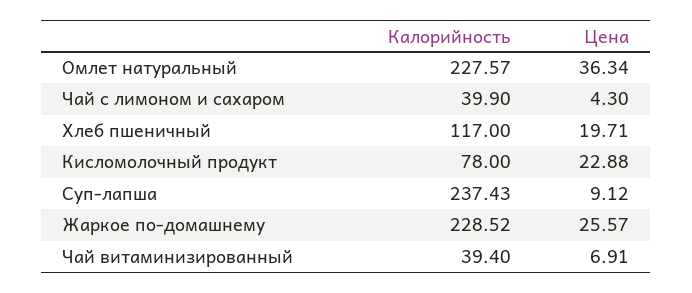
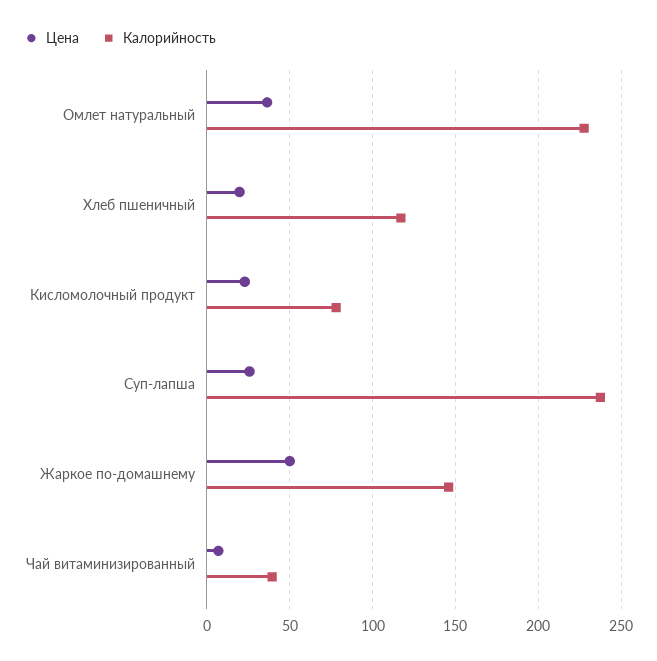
Калорийность, Чай с лимоном и сахаром: 39.9 -> none
Цена, Чай с лимоном и сахаром: 4.3 -> none
Цена, Суп-лапша: 9.12 -> 25
Калорийность, Жаркое по-домашнему: 228.52 -> 145
Цена, Жаркое по-домашнему: 25.57 -> 50

